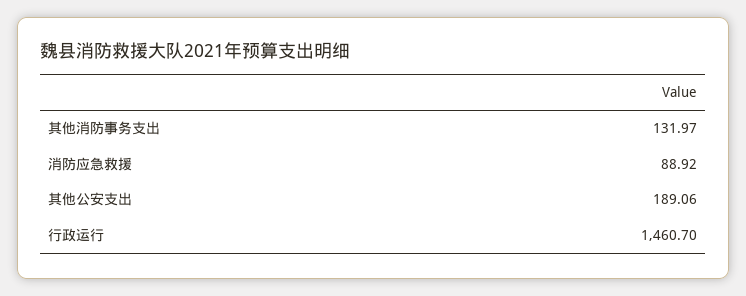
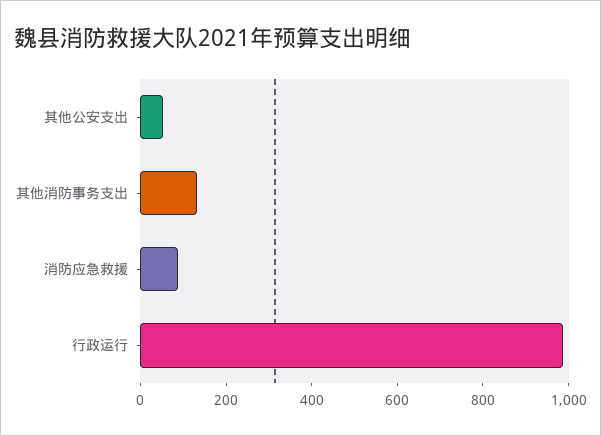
其他公安支出: 189.06 -> 50
行政运行: 1460.7 -> 1000

